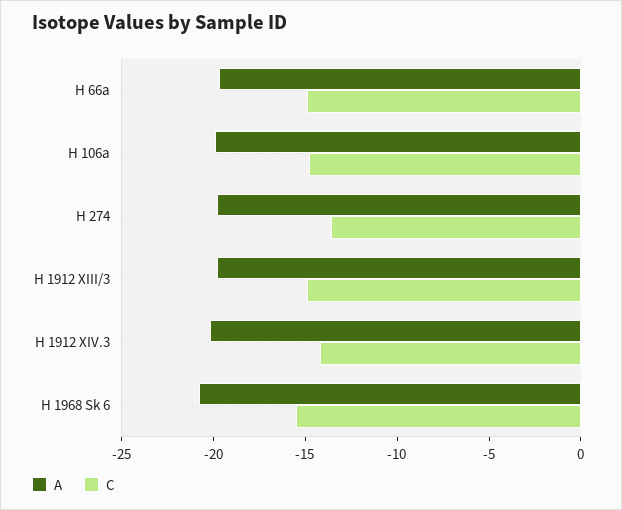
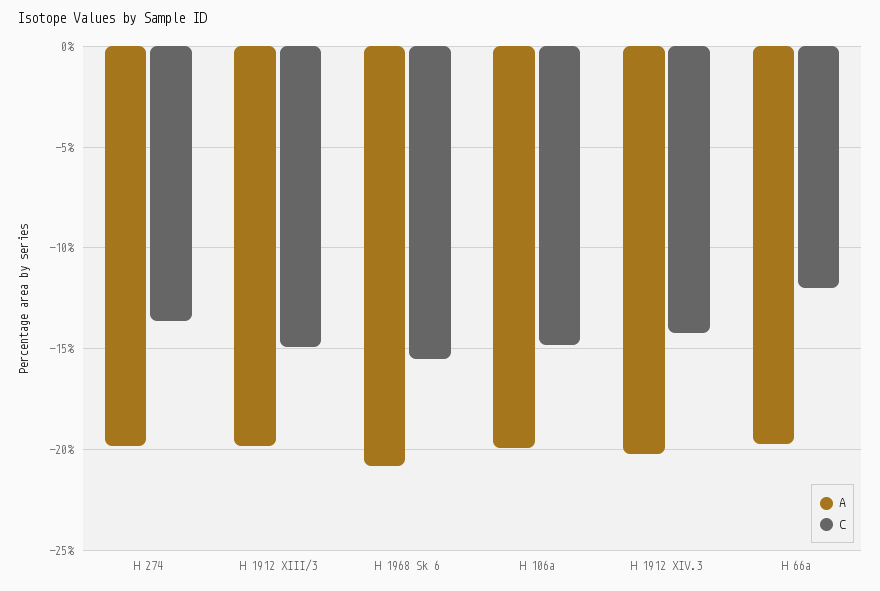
C, H 66a: -15 -> -12

